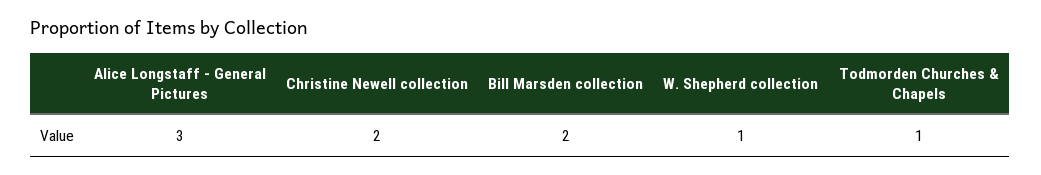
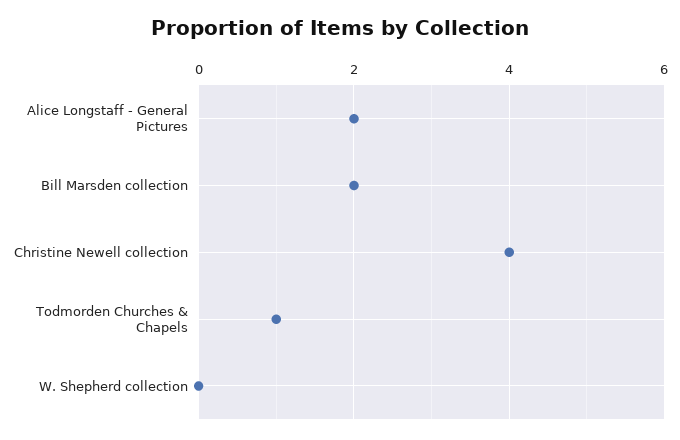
Alice Longstaff - General Pictures: 3 -> 2
Christine Newell collection: 2 -> 4
W. Shepherd collection: 1 -> 0

